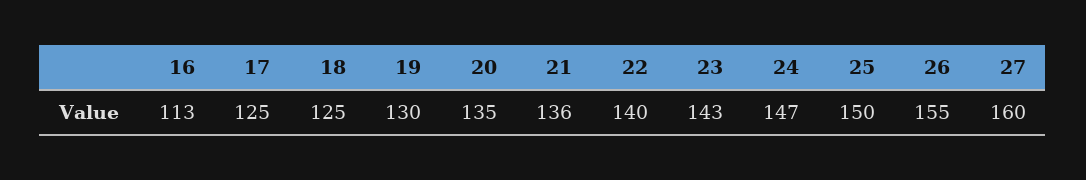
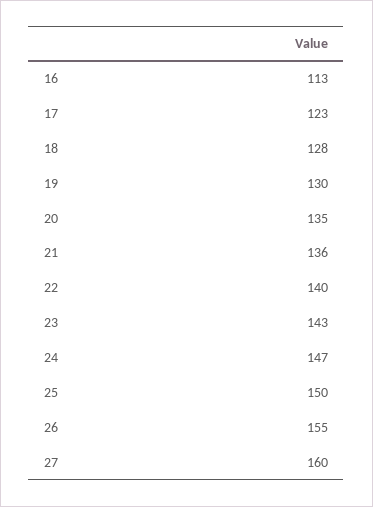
17: 125 -> 123
18: 125 -> 128

